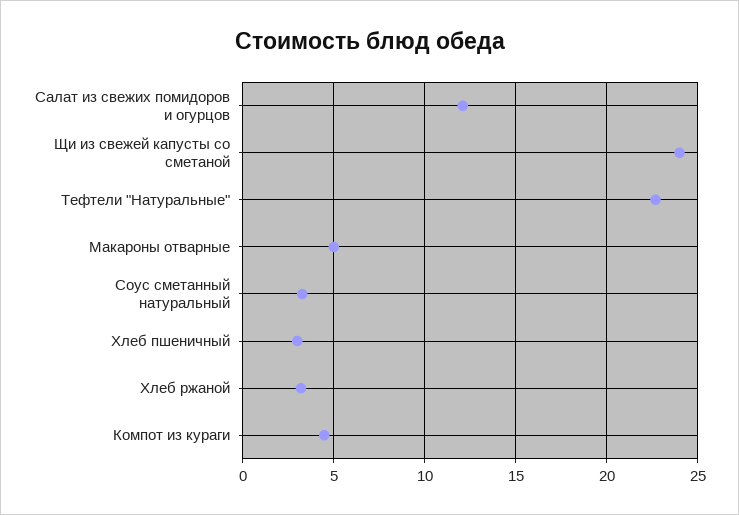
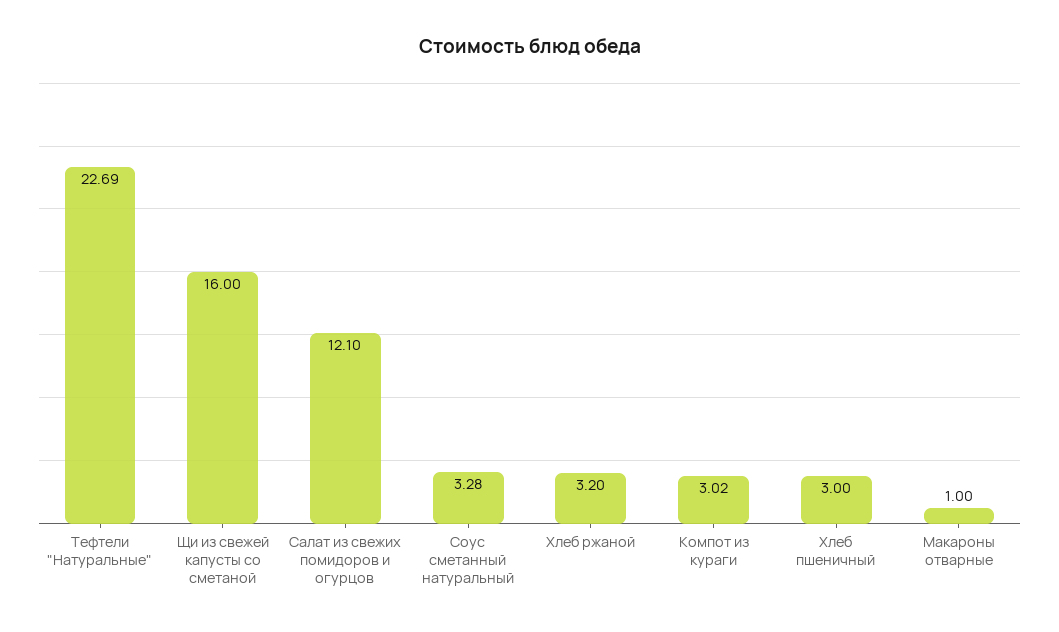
Щи из свежей капусты со сметаной: 24 -> 16
Макароны отварные: 5 -> 1
Компот из кураги: 4.5 -> 3.02

